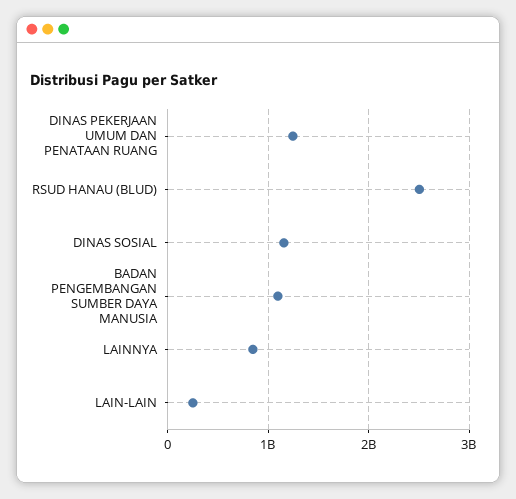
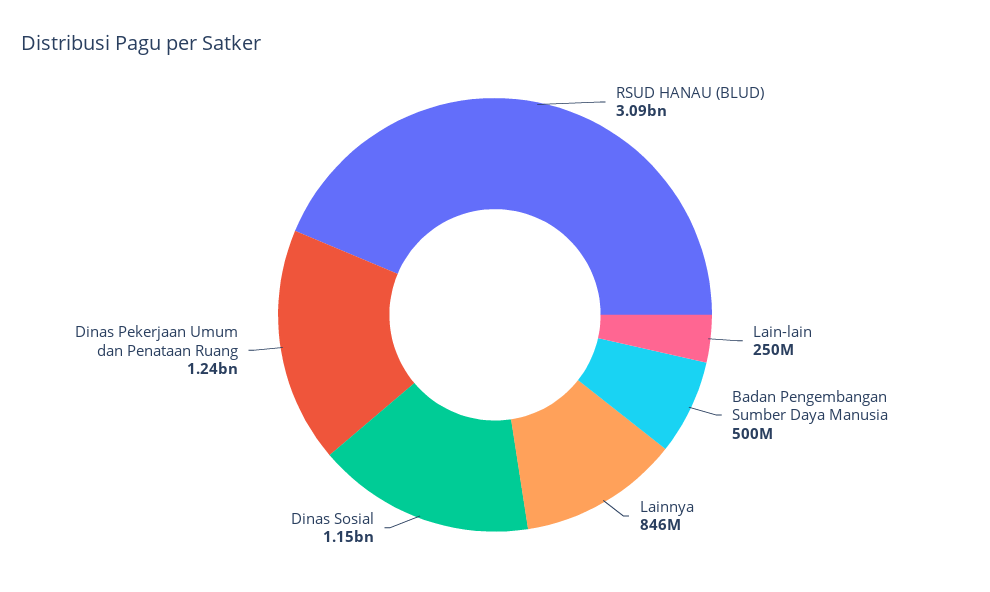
RSUD HANAU (BLUD): 2500000000 -> 3090000000
BADAN PENGEMBANGAN SUMBER DAYA MANUSIA: 1100000000 -> 500000000

